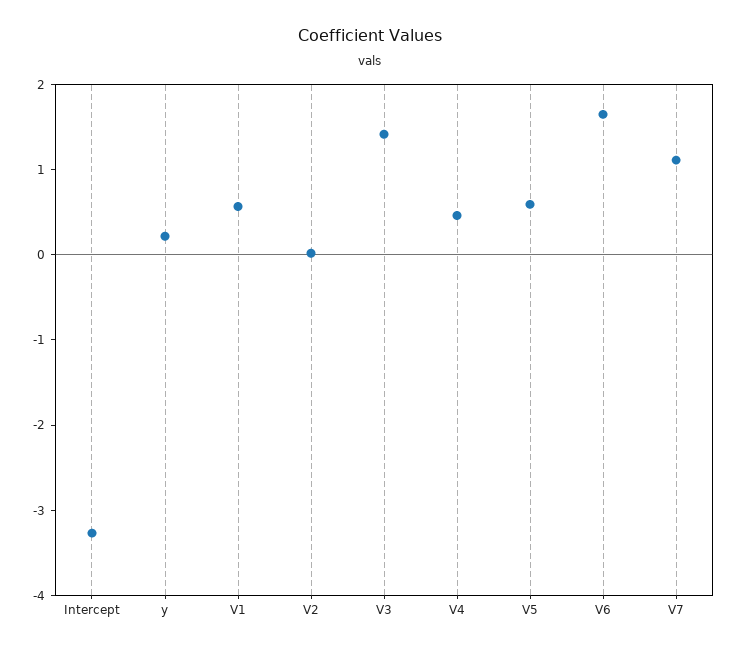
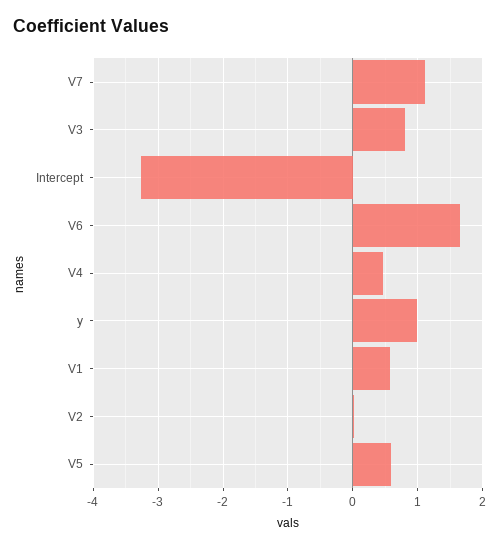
y: 0.2 -> 1
V3: 1.4 -> 0.8

